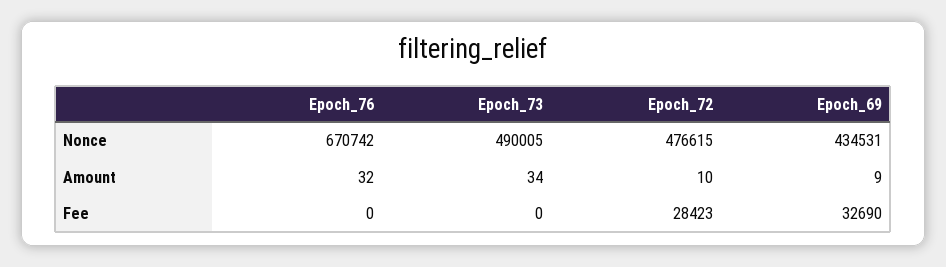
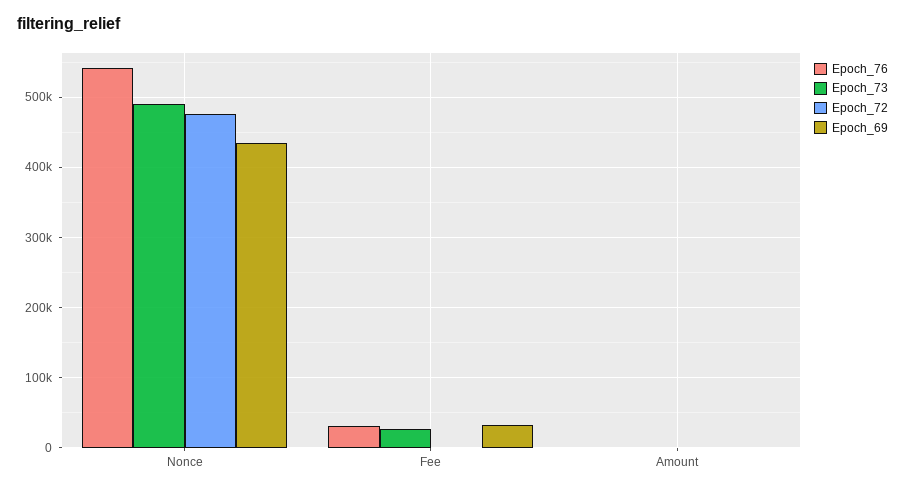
Epoch_76, Nonce: 670742 -> 540000
Epoch_76, Fee: 0 -> 30000
Epoch_73, Fee: 0 -> 30000
Epoch_72, Fee: 28423 -> 0

